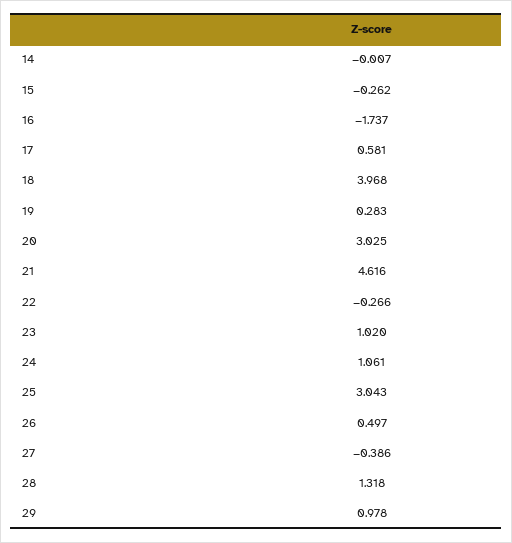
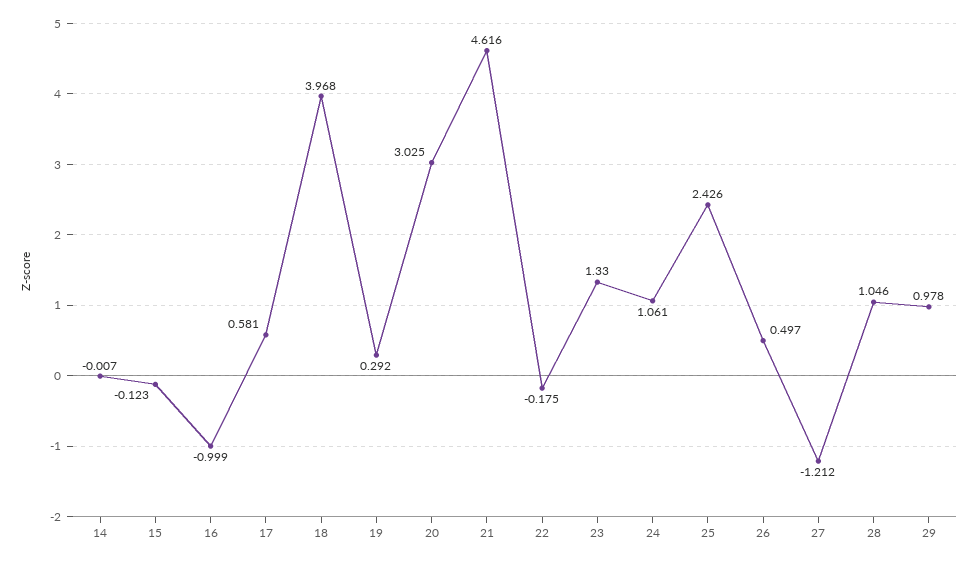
15: -0.262 -> -0.123
16: -1.737 -> -0.999
19: 0.283 -> 0.292
22: -0.266 -> -0.175
23: 1.02 -> 1.33
25: 3.043 -> 2.426
27: -0.386 -> -1.212
28: 1.318 -> 1.046

